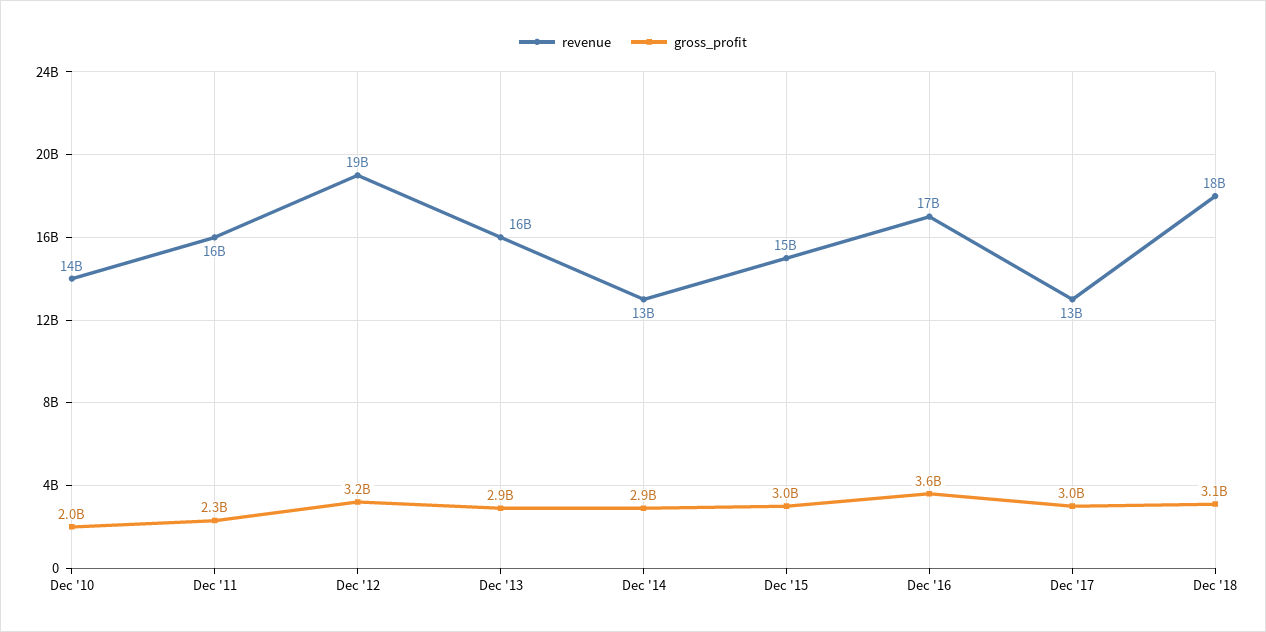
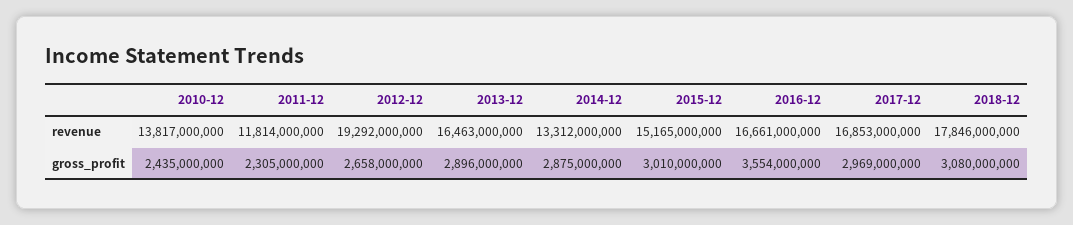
gross_profit, Dec '10: 2000000000 -> 2435000000
revenue, Dec '11: 16000000000 -> 11814000000
gross_profit, Dec '12: 3200000000 -> 2658000000
revenue, Dec '17: 13000000000 -> 16853000000

